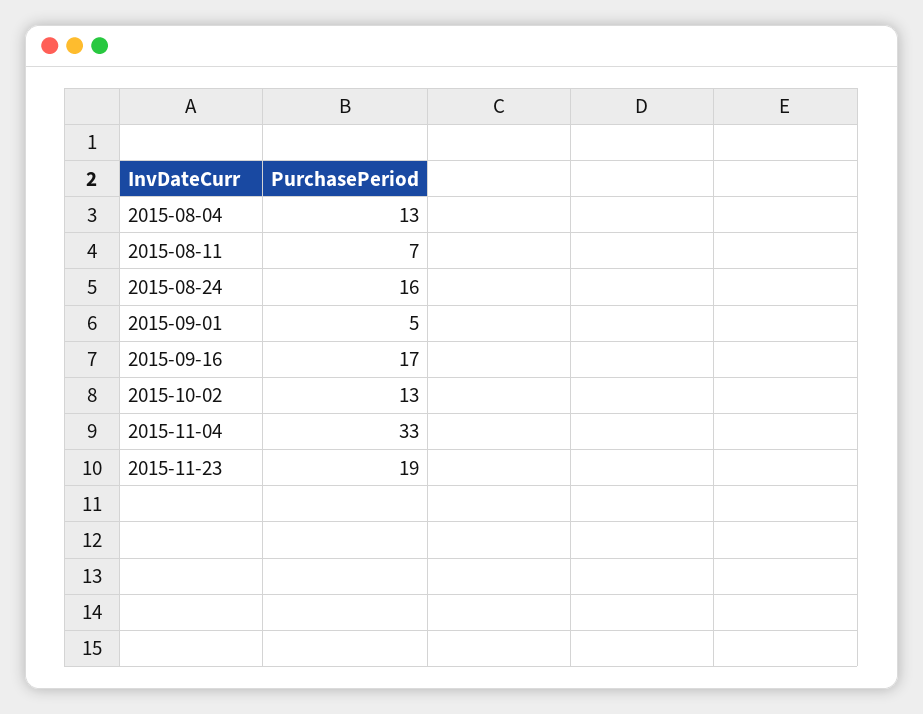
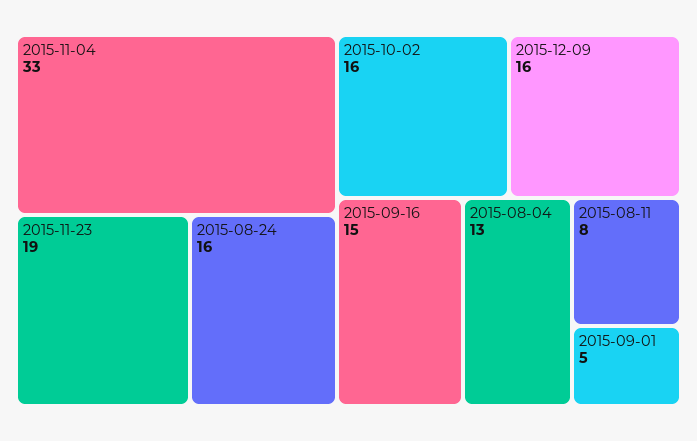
2015-08-11: 7 -> 8
2015-09-16: 17 -> 15
2015-10-02: 13 -> 16
2015-12-09: none -> 16

